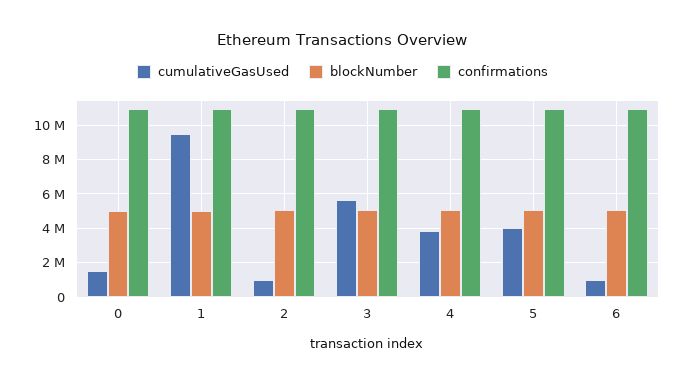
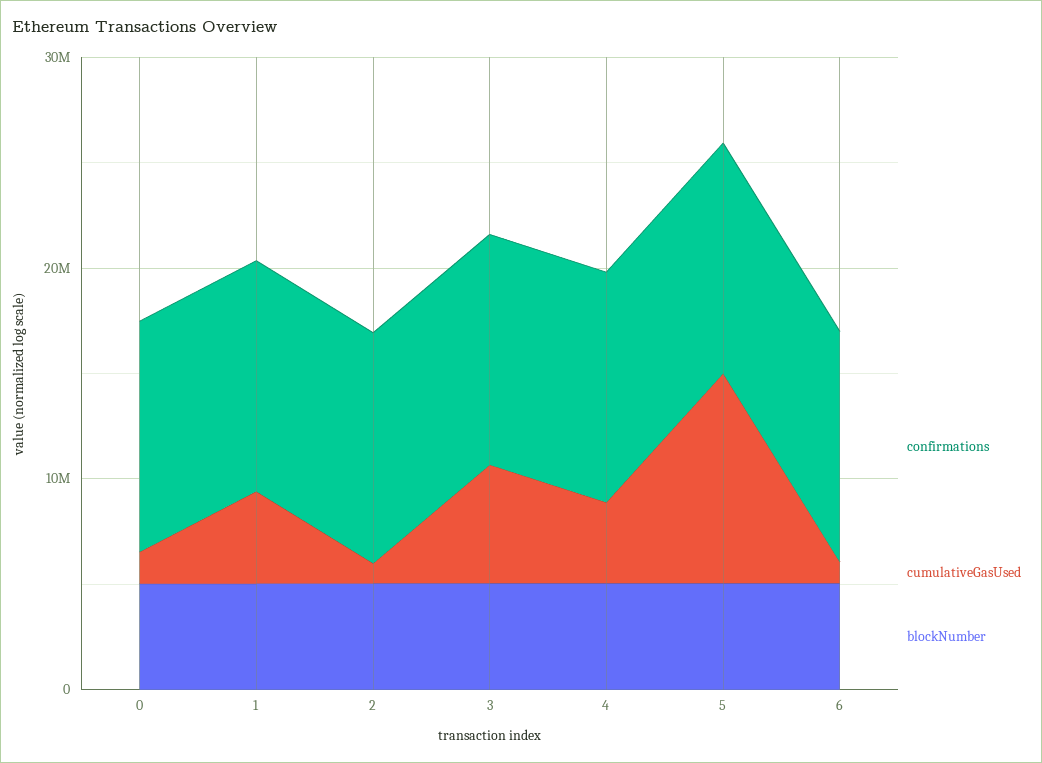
cumulativeGasUsed, 1: 9500000 -> 4000000
cumulativeGasUsed, 5: 4000000 -> 10000000

